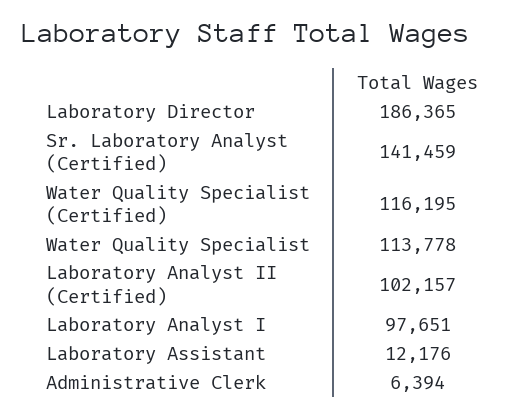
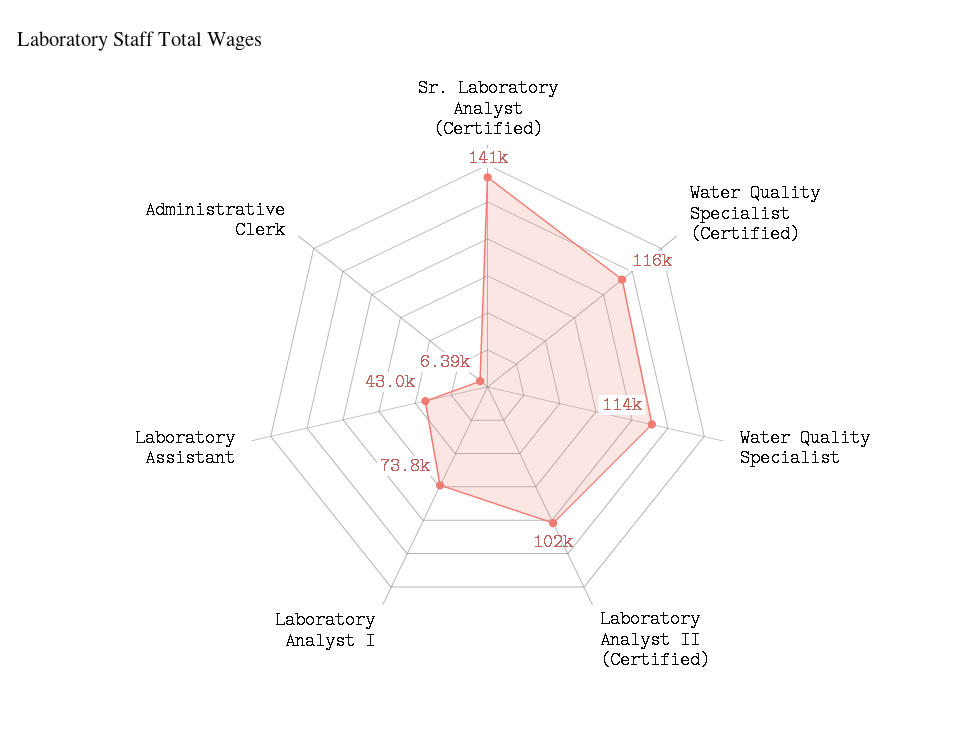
Laboratory Director: 186365 -> none
Laboratory Analyst I: 97651 -> 73800
Laboratory Assistant: 12176 -> 43000

